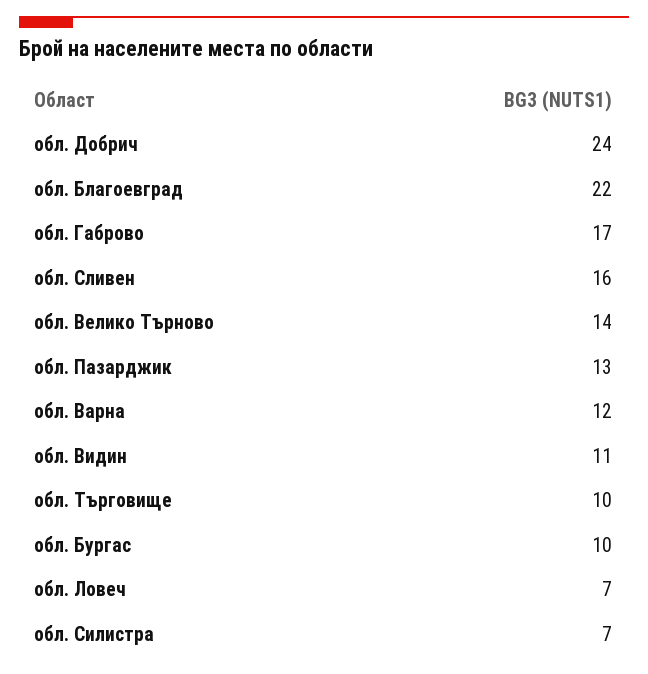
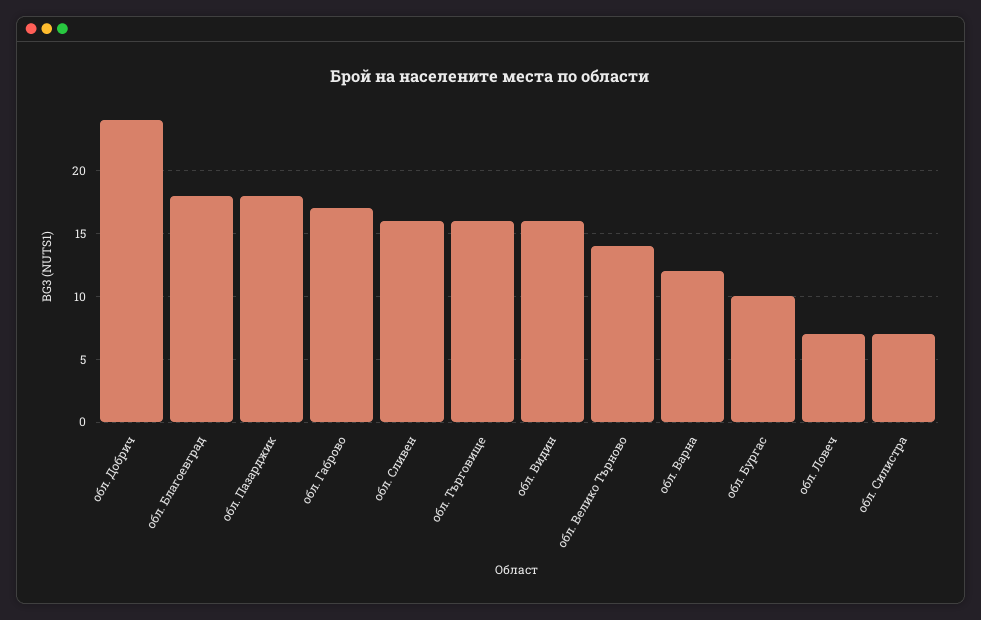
обл. Благоевград: 22 -> 18
обл. Пазарджик: 13 -> 18
обл. Видин: 11 -> 16
обл. Търговище: 10 -> 16

